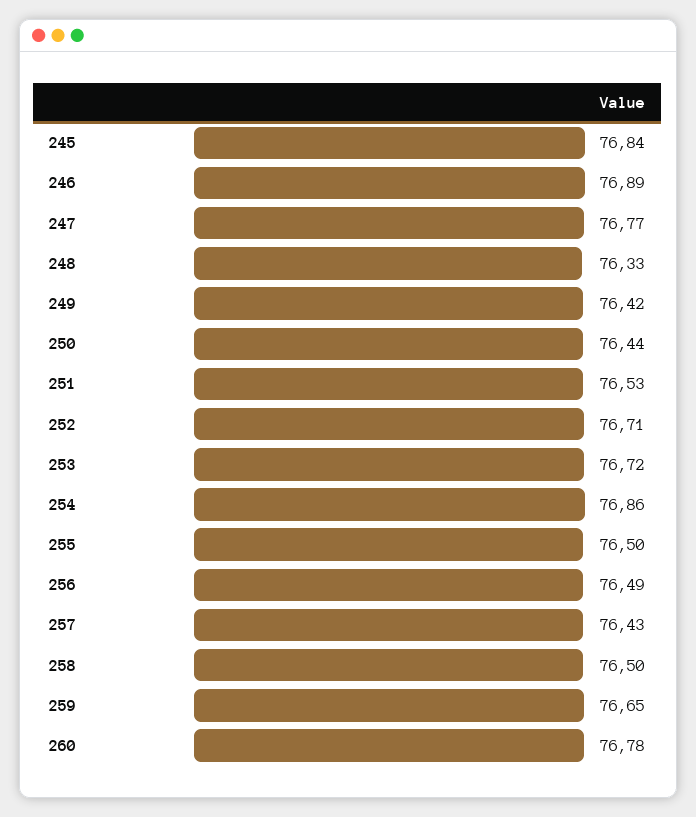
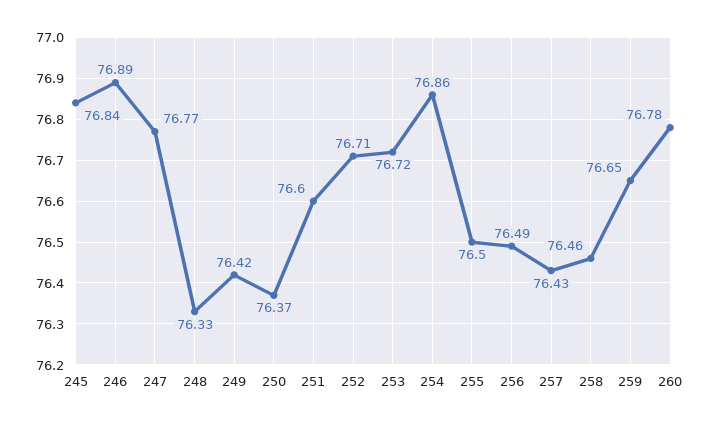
250: 76.44 -> 76.37
251: 76.53 -> 76.6
258: 76.5 -> 76.46

